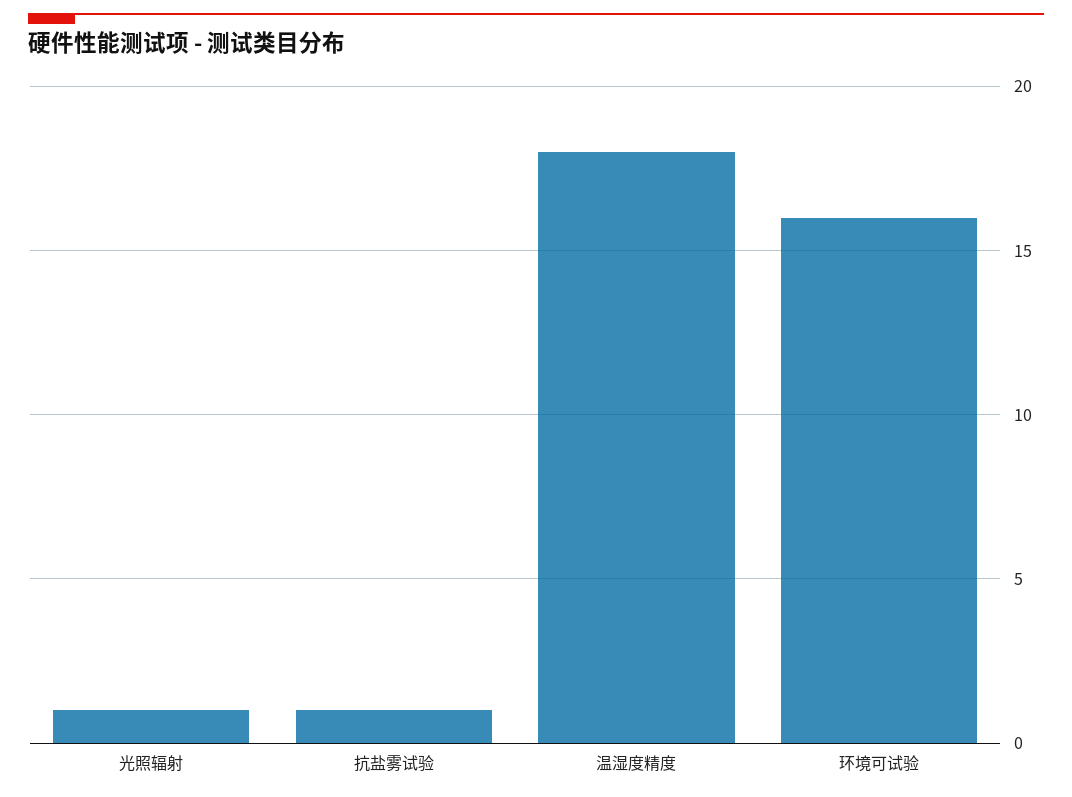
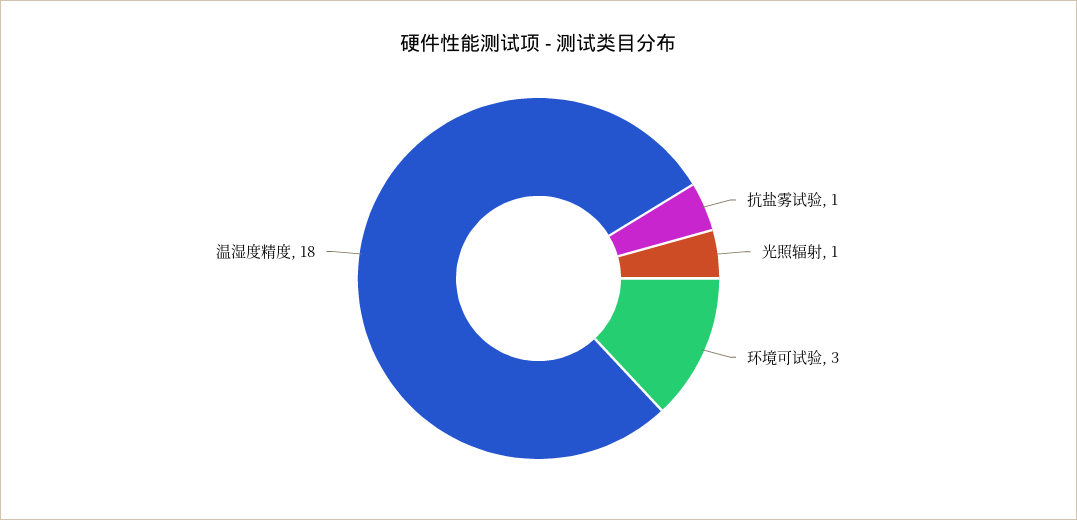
环境可试验: 16 -> 3

